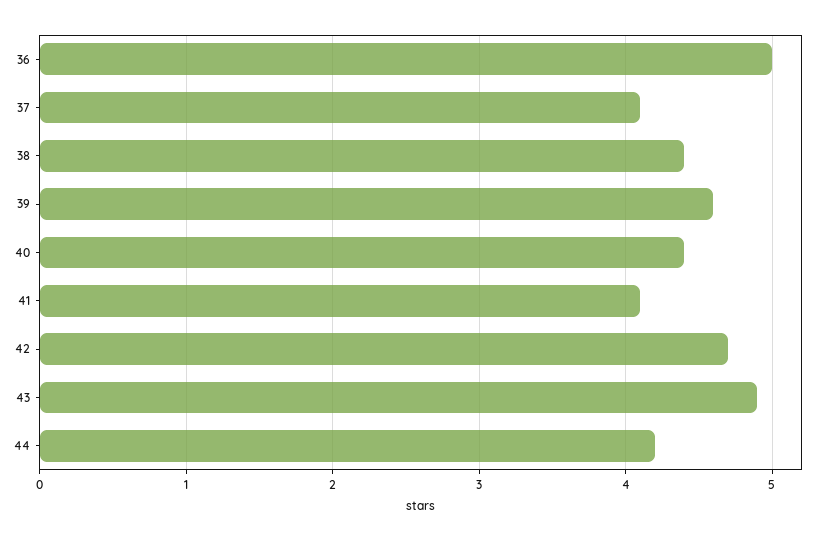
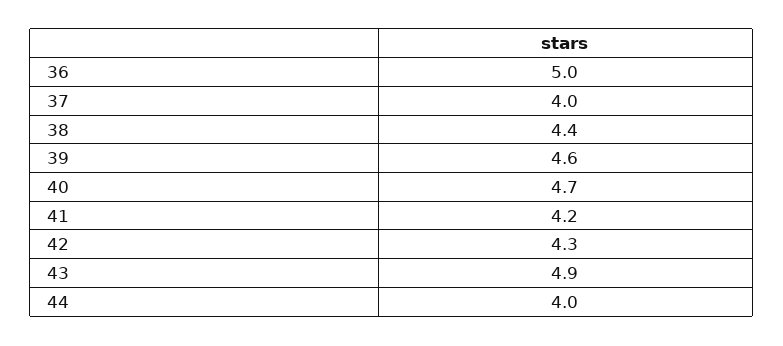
37: 4.1 -> 4
40: 4.4 -> 4.7
41: 4.1 -> 4.2
42: 4.7 -> 4.3
44: 4.2 -> 4

